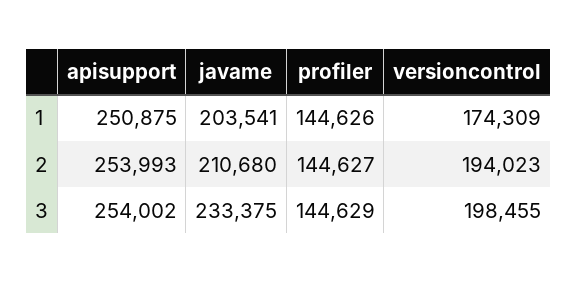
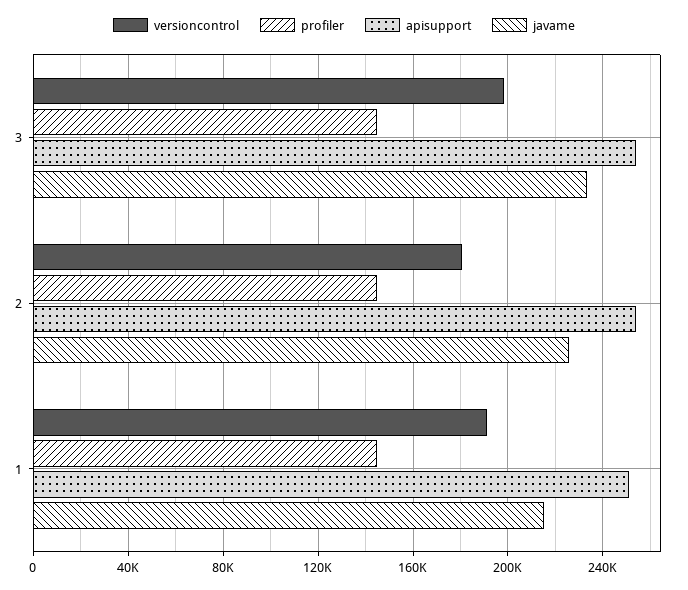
javame, 1: 203541 -> 215000
versioncontrol, 1: 174309 -> 190000
javame, 2: 210680 -> 225000
versioncontrol, 2: 194023 -> 180000

